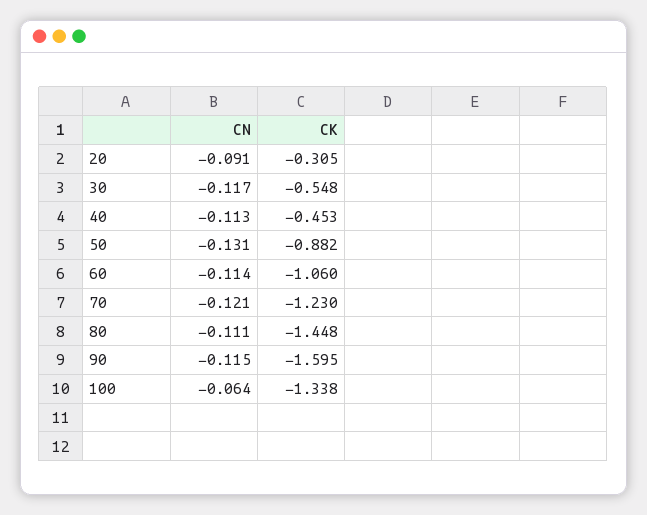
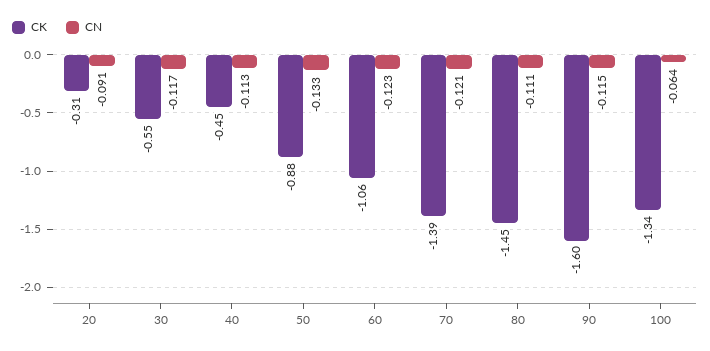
CN, 50: -0.131 -> -0.133
CN, 60: -0.114 -> -0.123
CK, 70: -1.23 -> -1.39

